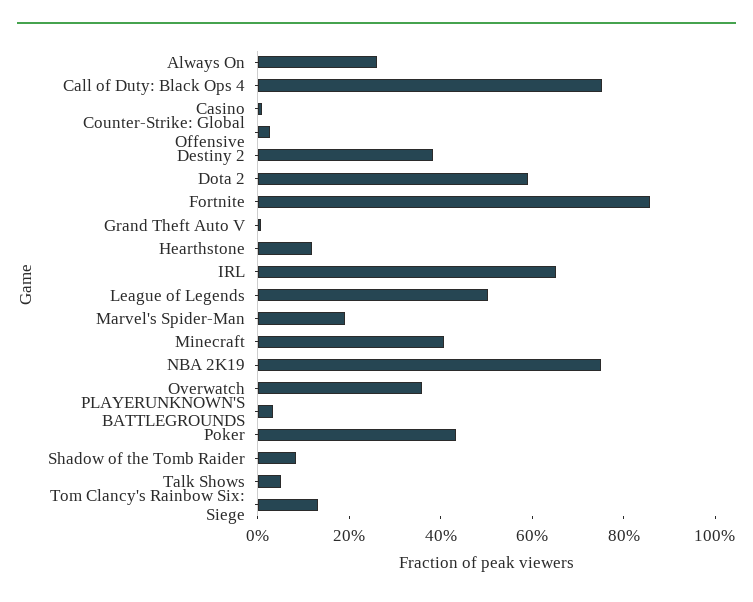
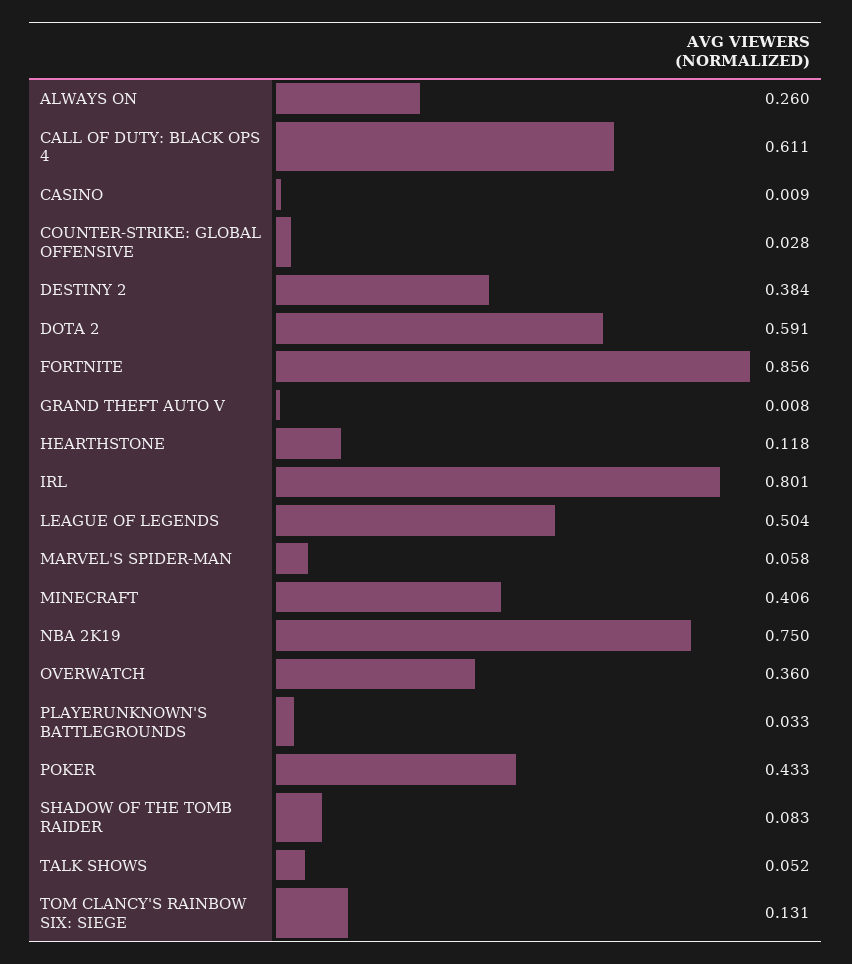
Call of Duty: Black Ops 4: 0.75 -> 0.611
IRL: 0.65 -> 0.801
Marvel's Spider-Man: 0.2 -> 0.058

